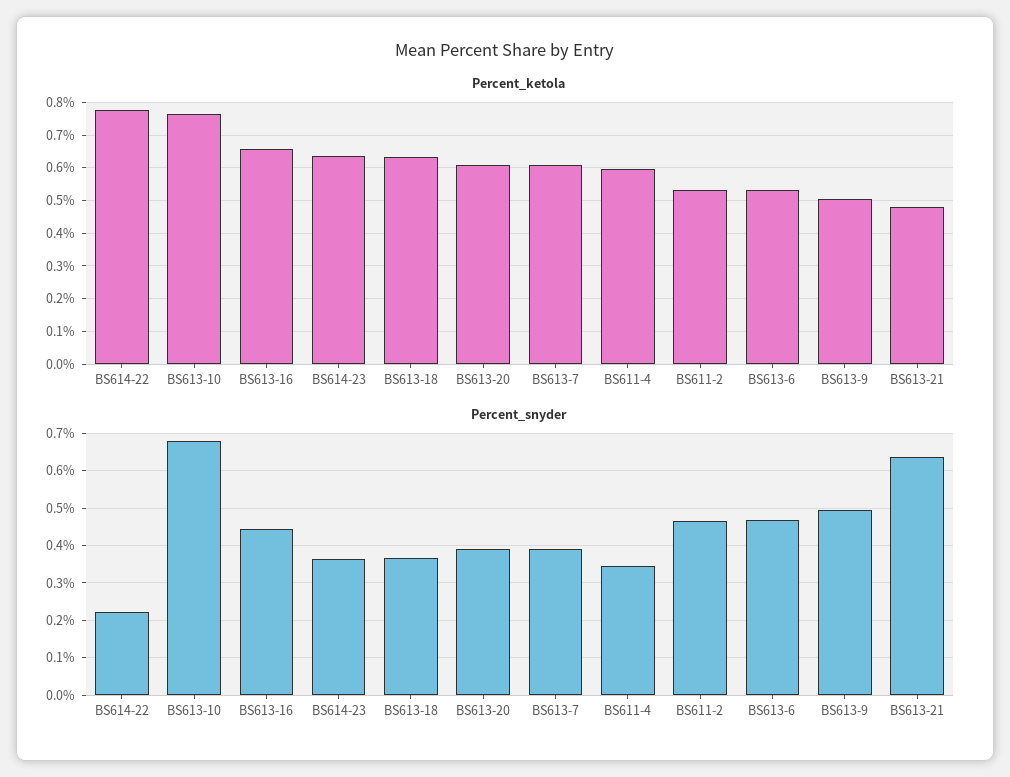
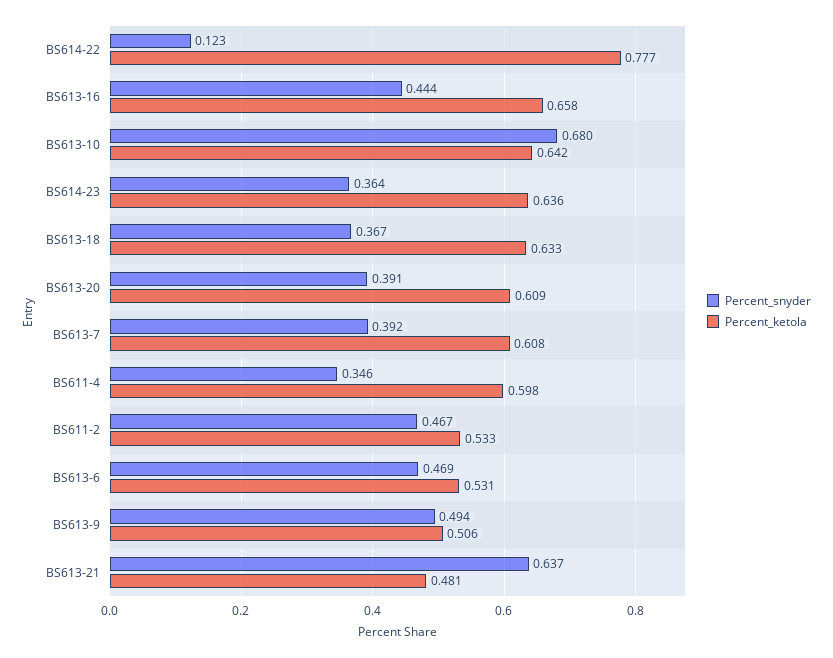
Percent_ketola, BS613-10: 0.76 -> 0.642
Percent_snyder, BS614-22: 0.22 -> 0.123

